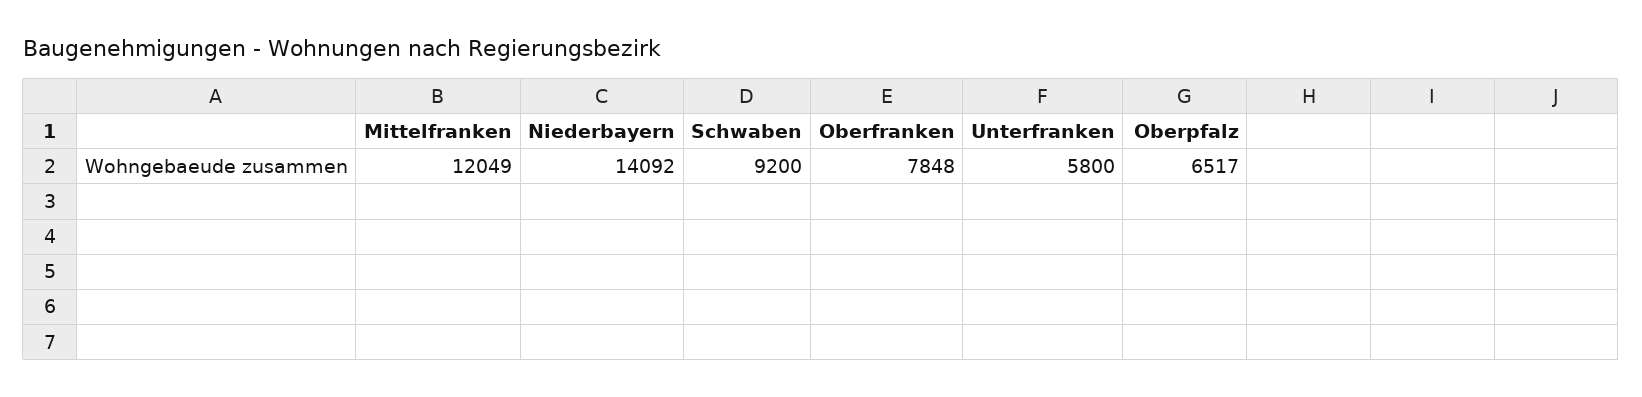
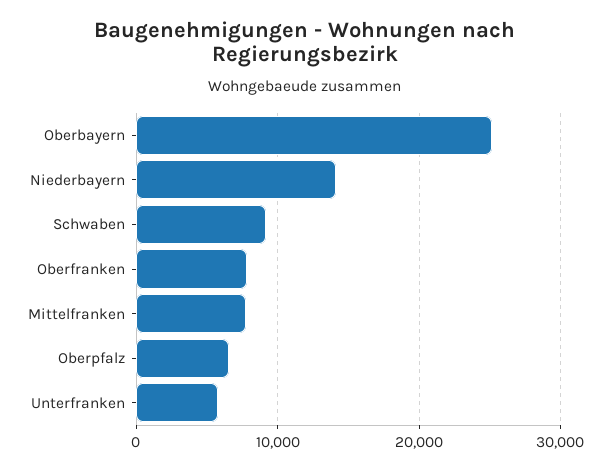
Mittelfranken: 12049 -> 8000
Oberbayern: none -> 25000

